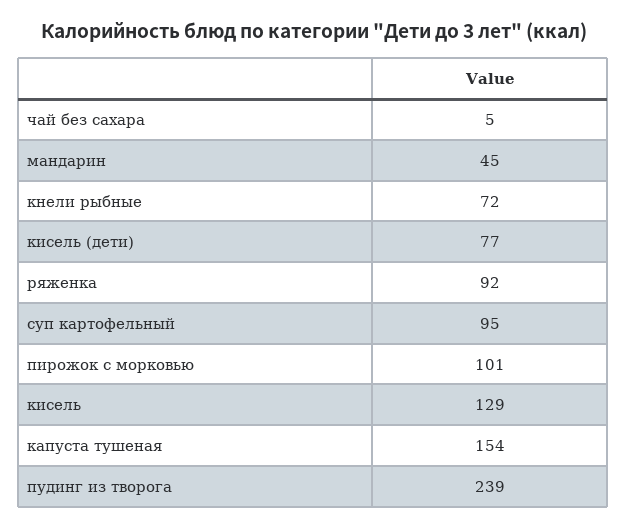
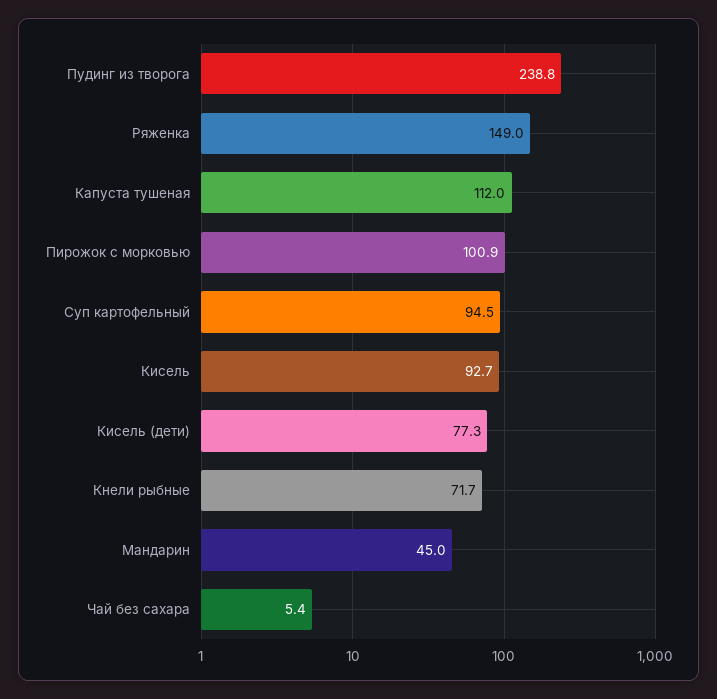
ряженка: 92 -> 149
кисель: 129 -> 92.7
капуста тушеная: 154 -> 112

